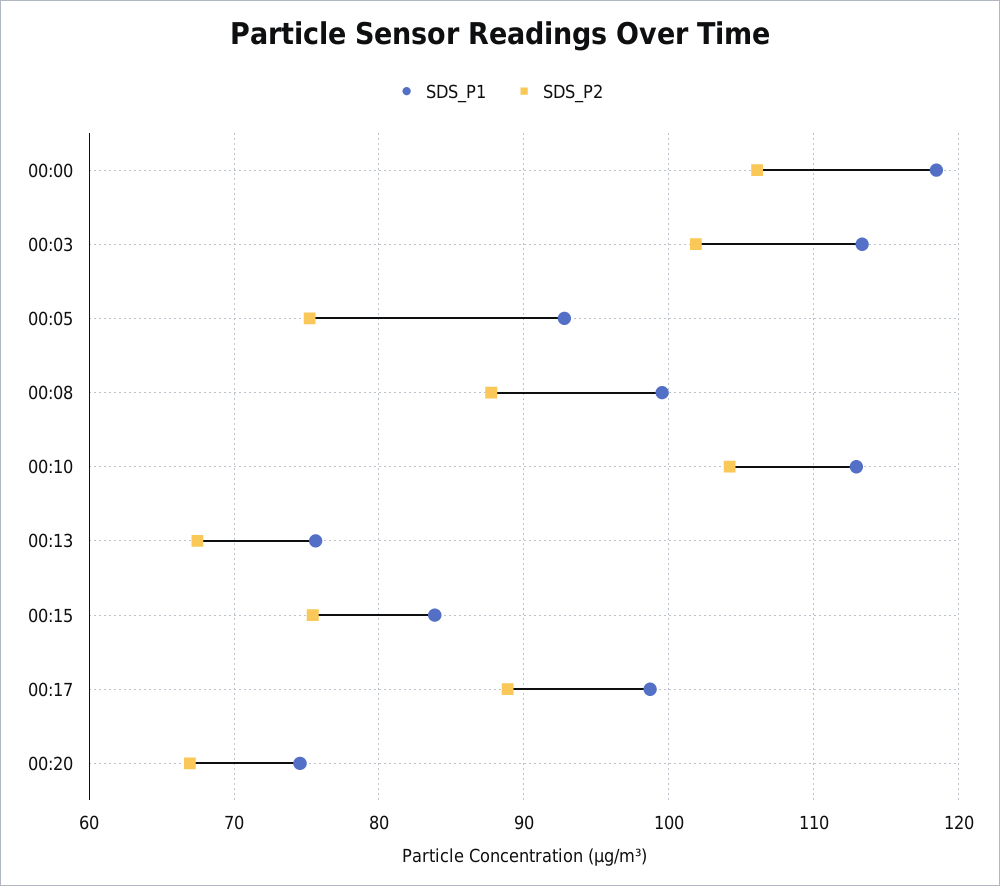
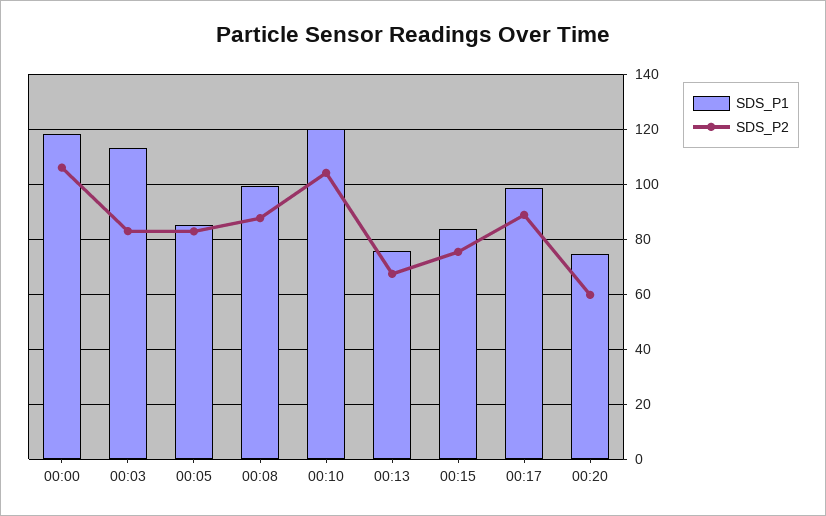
SDS_P2, 00:03: 102 -> 82.5
SDS_P1, 00:05: 93 -> 85
SDS_P2, 00:05: 75 -> 82.5
SDS_P1, 00:10: 113 -> 120
SDS_P2, 00:20: 67 -> 60

